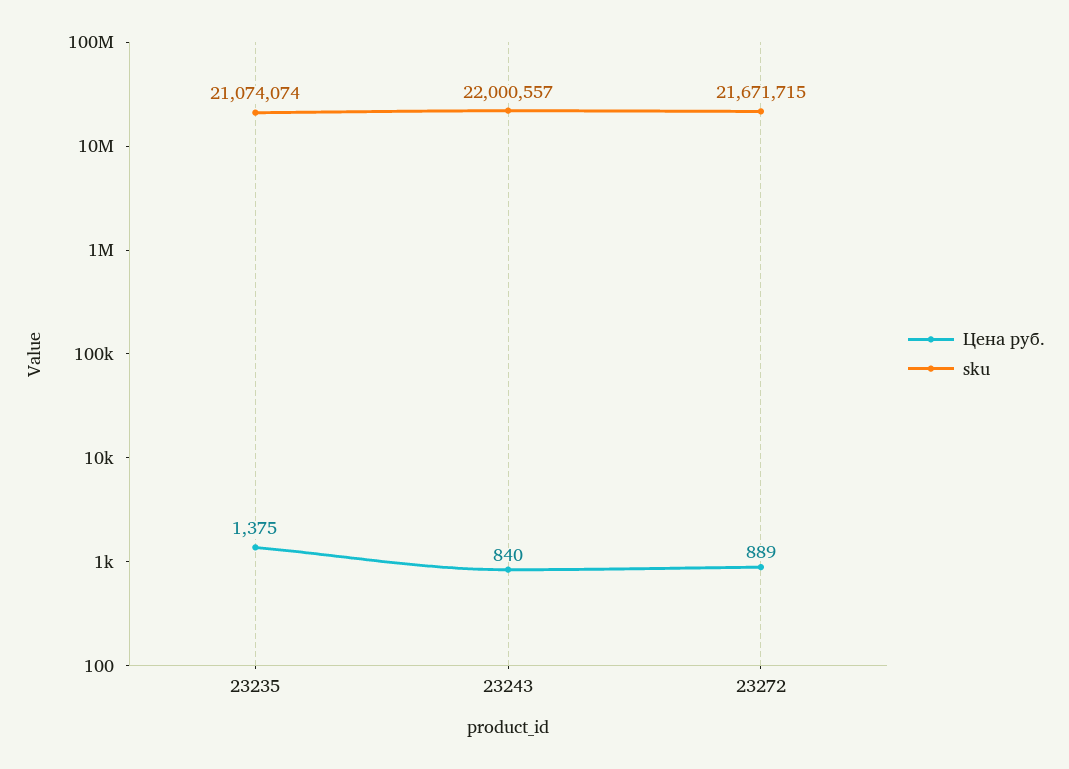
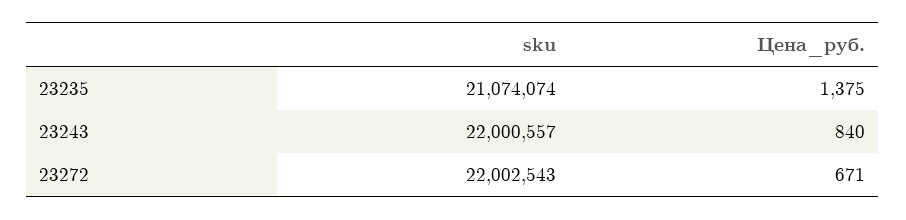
Цена руб., 23272: 889 -> 671
sku, 23272: 21671715 -> 22002543

